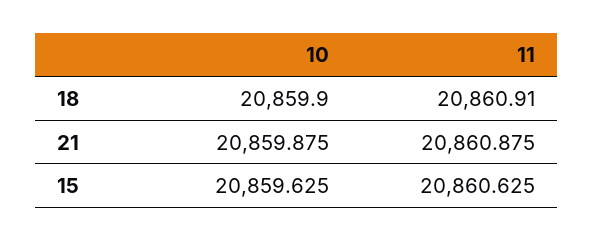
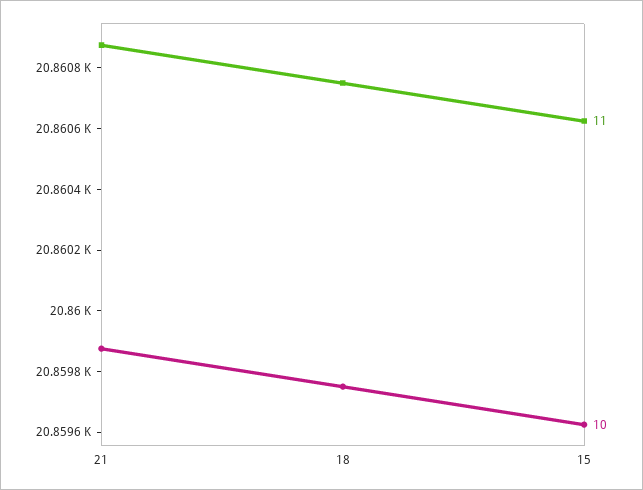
10, 18: 20859.9 -> 20859.75
11, 18: 20860.91 -> 20860.75

